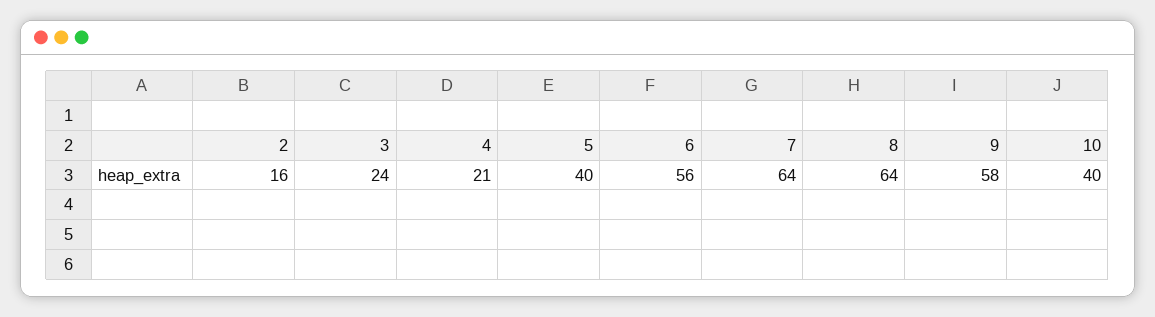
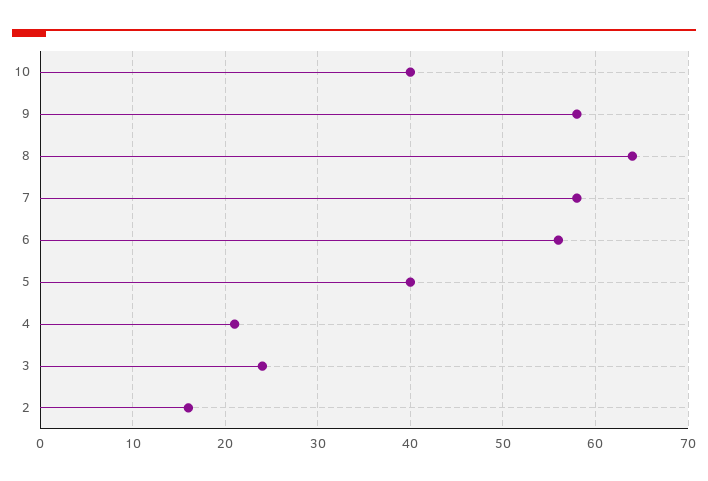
7: 64 -> 58

